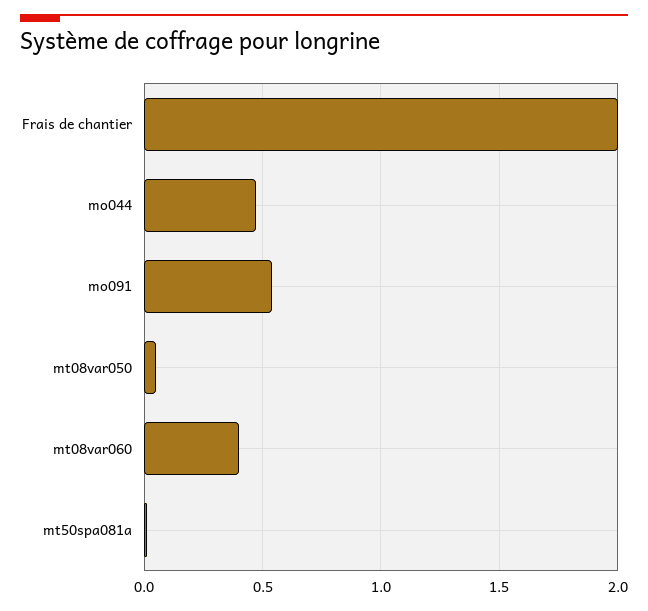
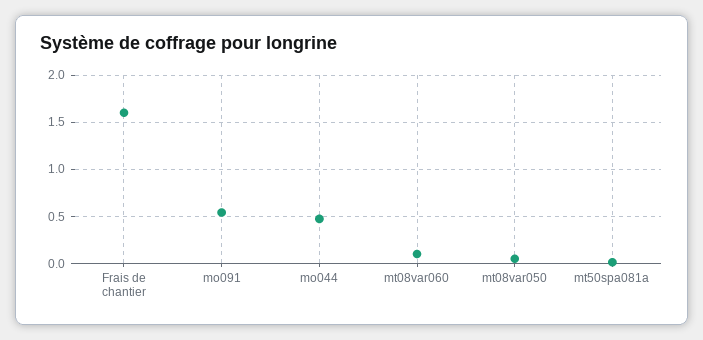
Frais de chantier: 2 -> 1.6
mt08var060: 0.4 -> 0.1

